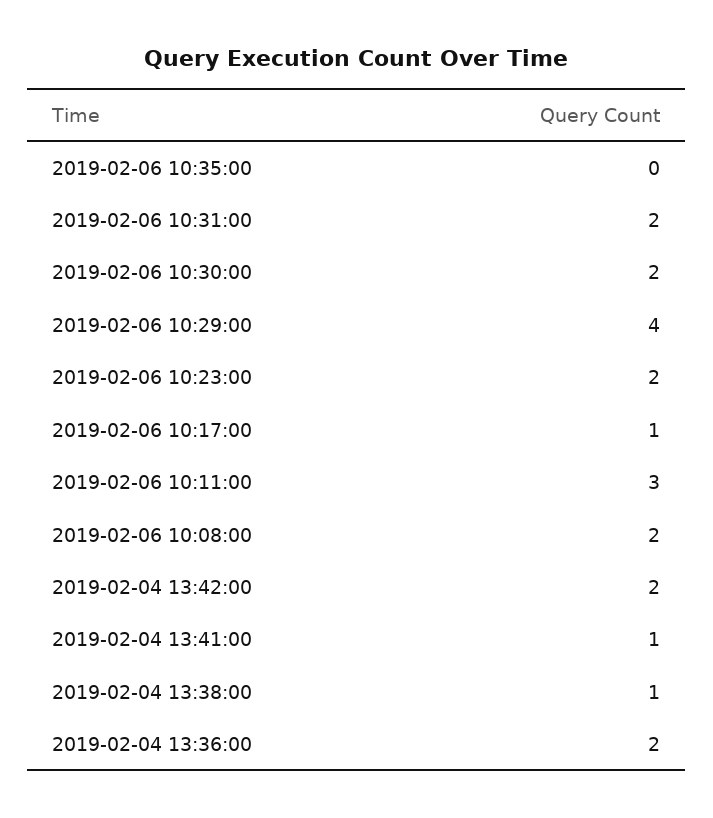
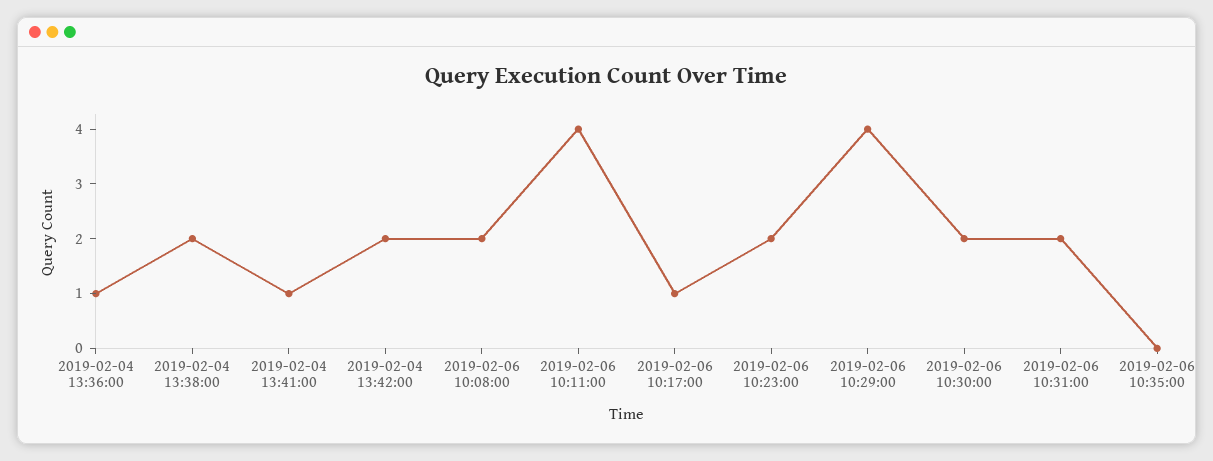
2019-02-06 10:11:00: 3 -> 4
2019-02-04 13:38:00: 1 -> 2
2019-02-04 13:36:00: 2 -> 1

